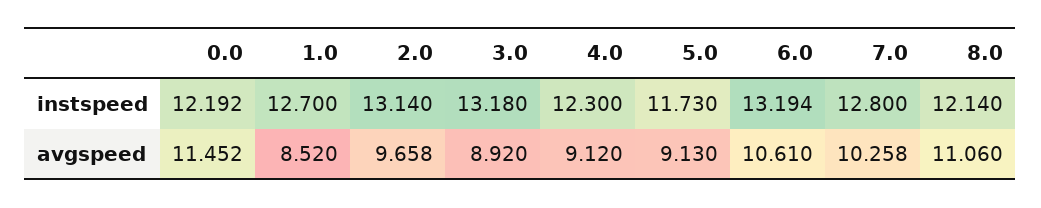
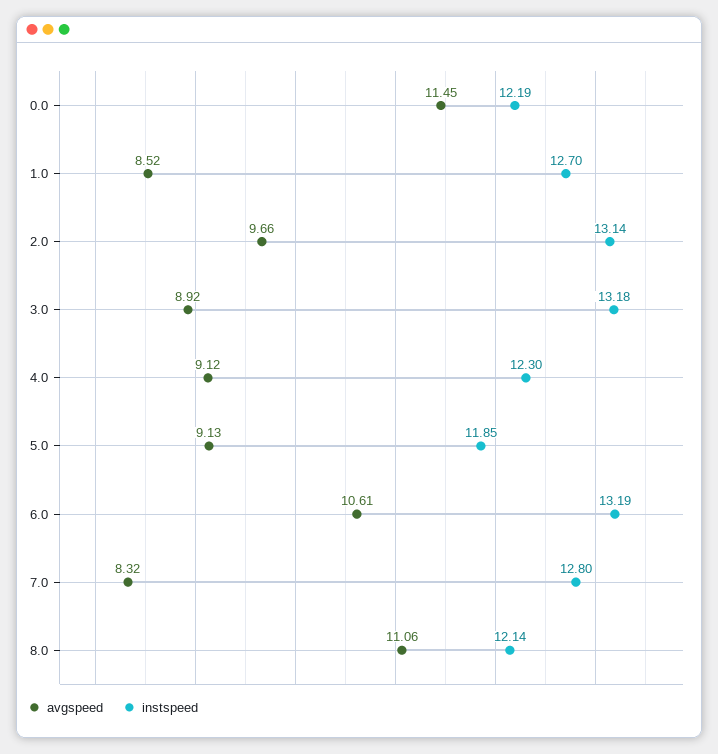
instspeed, 5.0: 11.73 -> 11.85
avgspeed, 7.0: 10.258 -> 8.32

